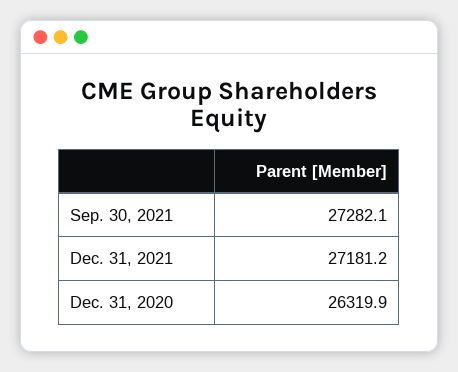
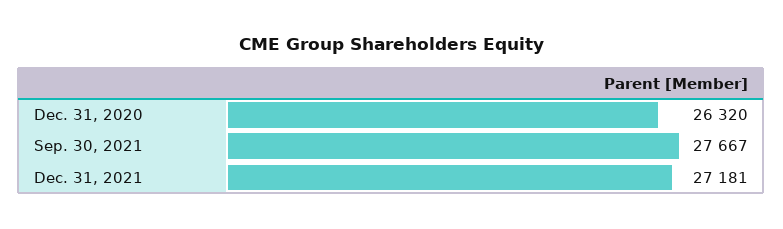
Sep. 30, 2021: 27282.1 -> 27667

